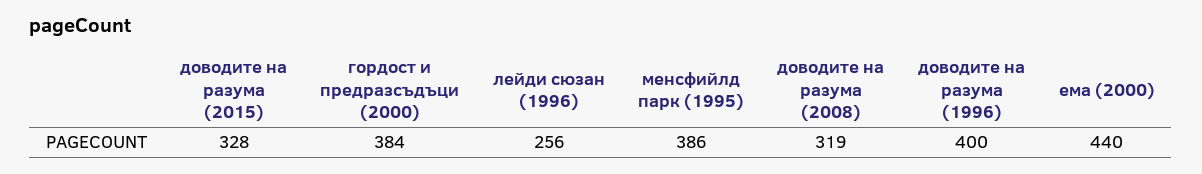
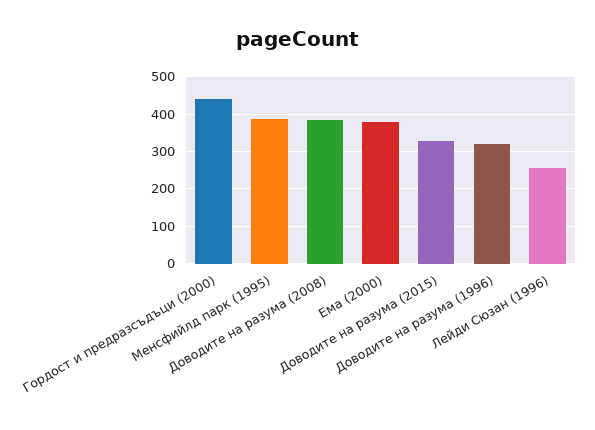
гордост и предразсъдъци (2000): 384 -> 440
доводите на разума (2008): 319 -> 380
доводите на разума (1996): 400 -> 320
ема (2000): 440 -> 380

